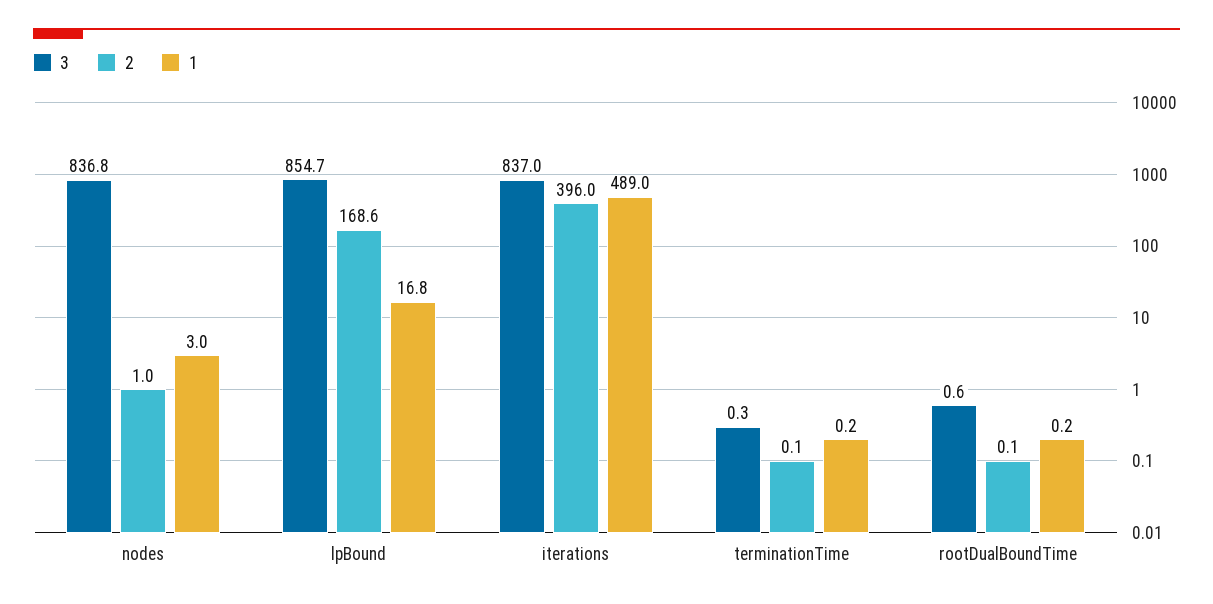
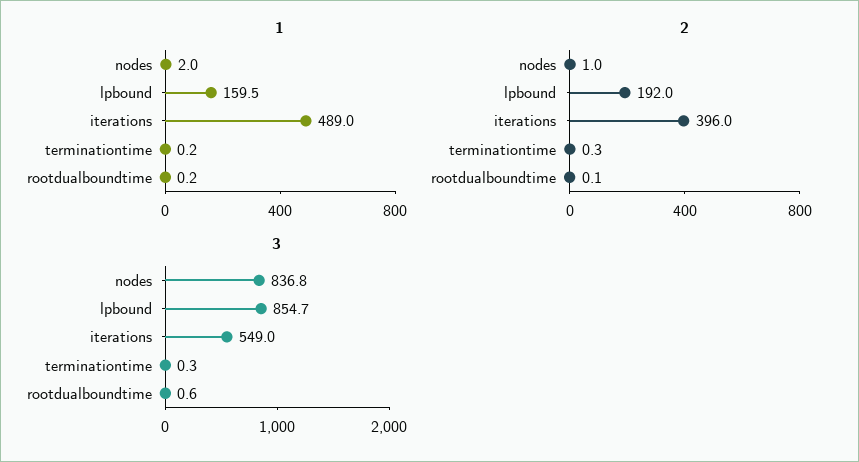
1, nodes: 3 -> 2
2, lpBound: 168.6 -> 192
1, lpBound: 16.8 -> 159.5
3, iterations: 837 -> 549
2, terminationTime: 0.1 -> 0.3

